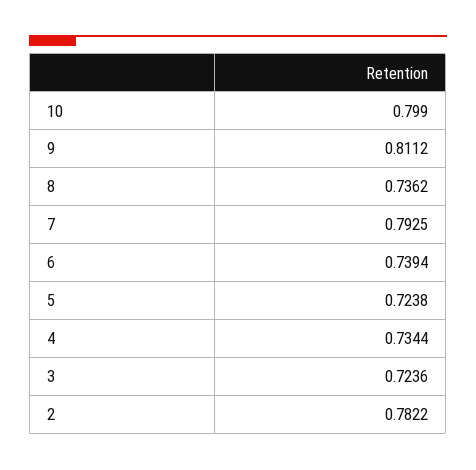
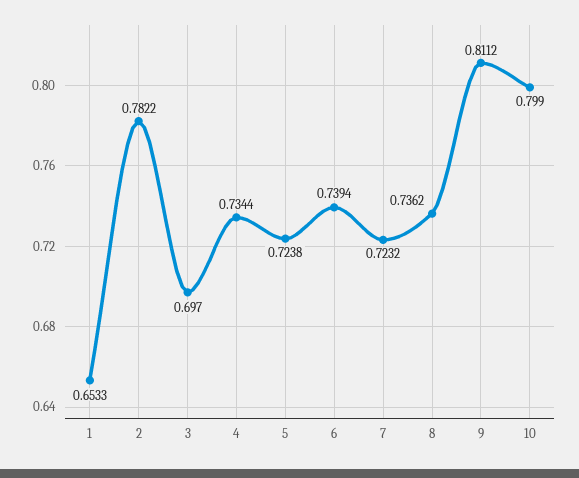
7: 0.7925 -> 0.7232
3: 0.7236 -> 0.697
1: none -> 0.6533

